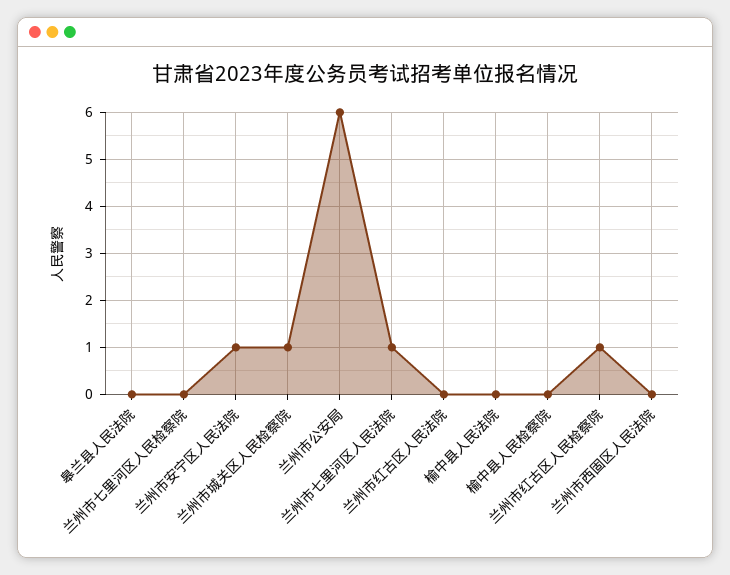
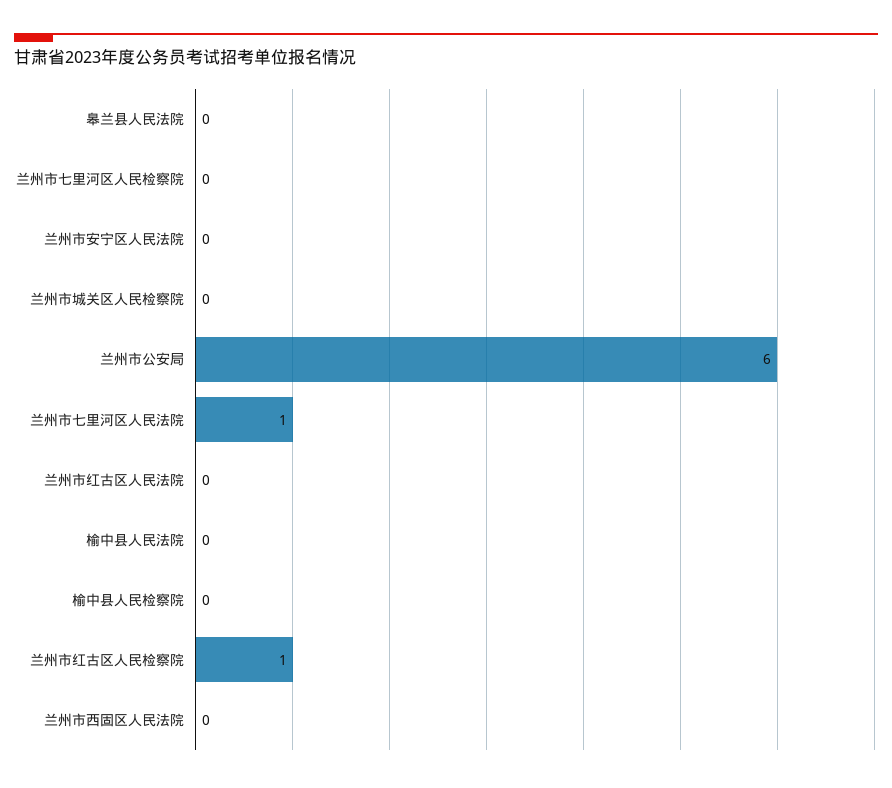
兰州市安宁区人民法院: 1 -> 0
兰州市城关区人民检察院: 1 -> 0

